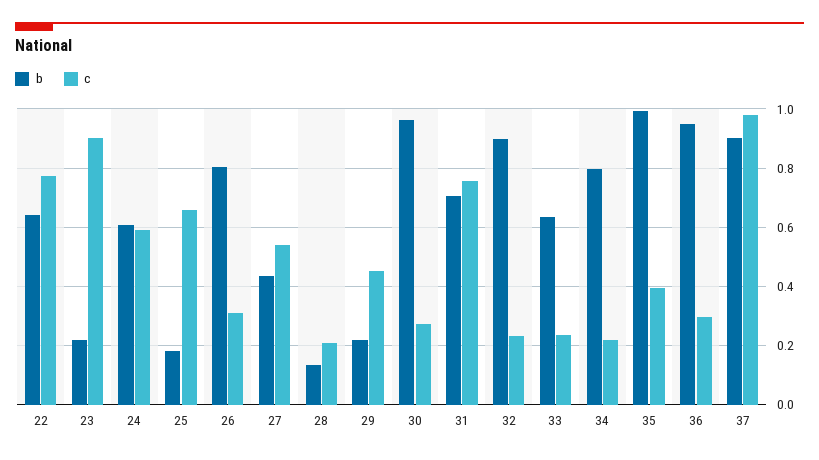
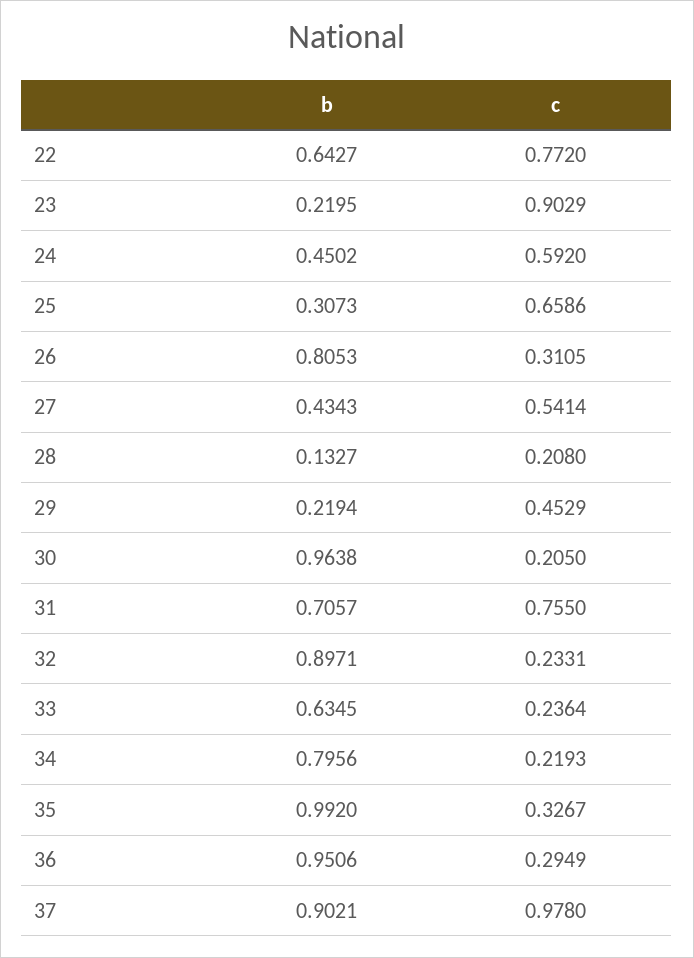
b, 24: 0.6 -> 0.4502
b, 25: 0.175 -> 0.3073
c, 30: 0.275 -> 0.205
c, 35: 0.4 -> 0.3267

